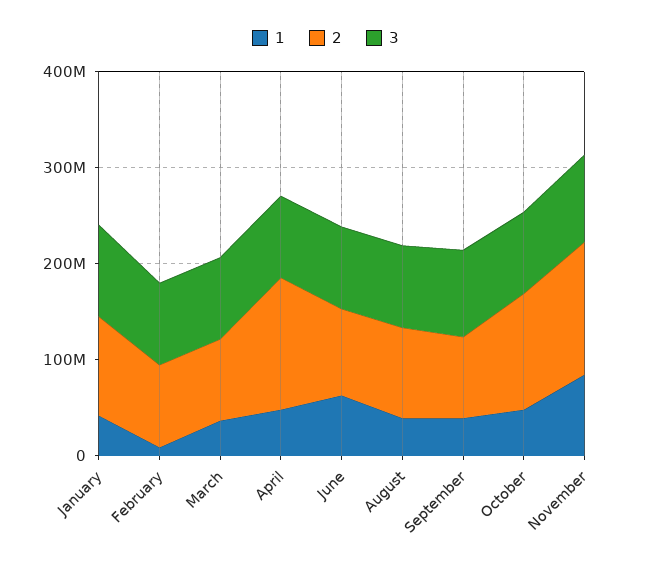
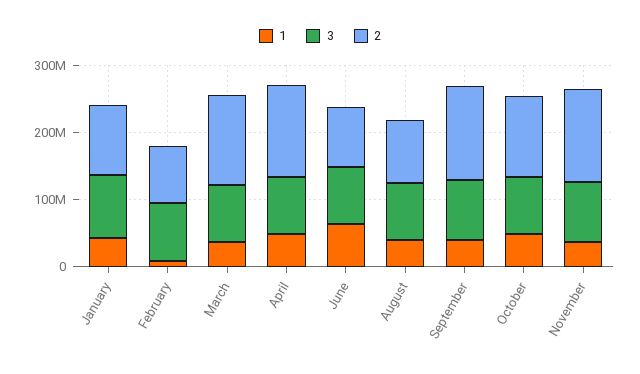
2, March: 80000000 -> 140000000
2, September: 80000000 -> 140000000
1, November: 80000000 -> 40000000

